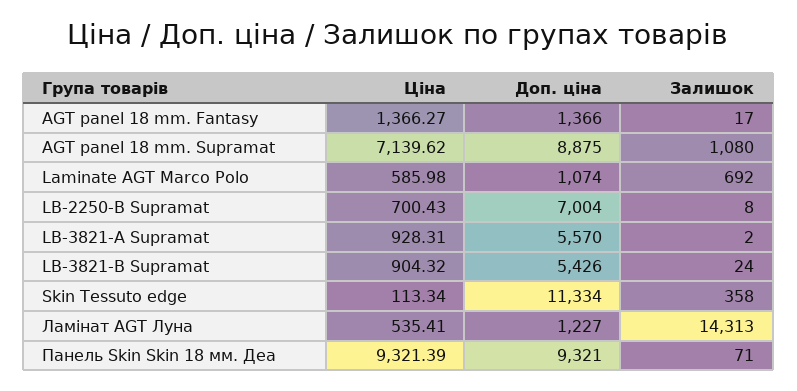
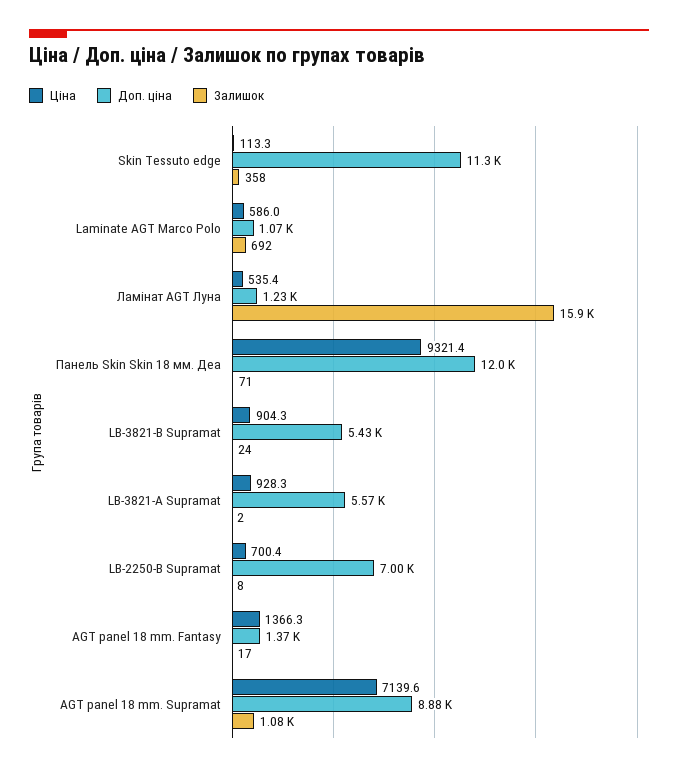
Залишок, Ламінат AGT Луна: 14313 -> 15900
Доп. ціна, Панель Skin Skin 18 мм. Деа: 9321 -> 12000

